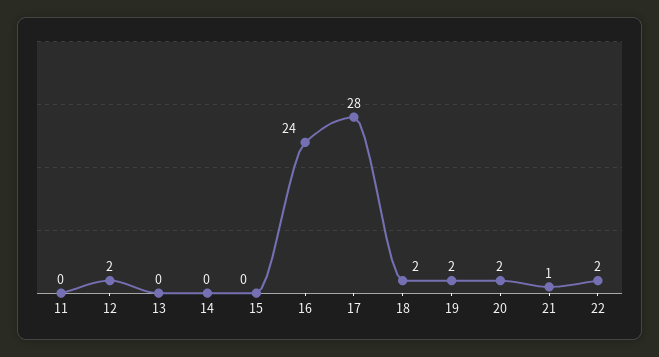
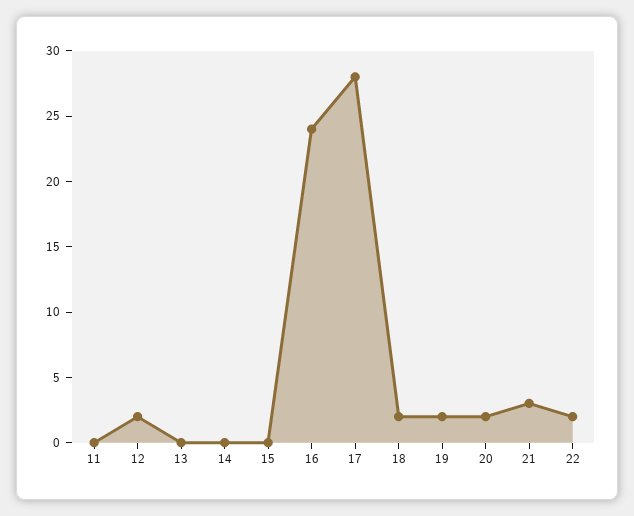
21: 1 -> 3

